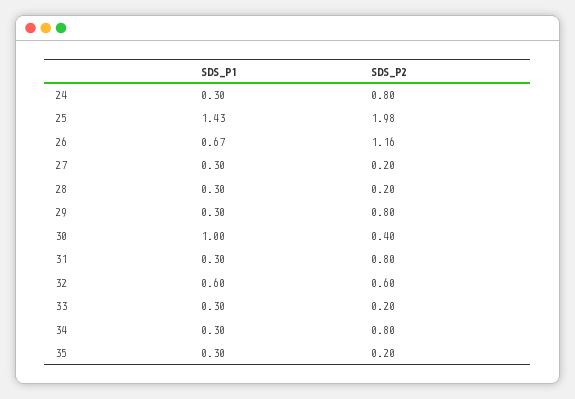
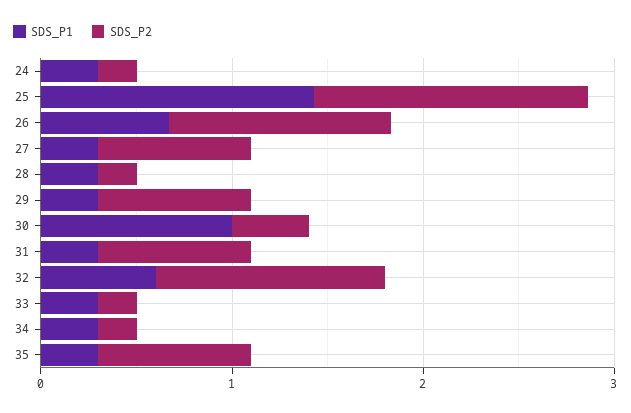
SDS_P2, 24: 0.8 -> 0.2
SDS_P2, 25: 1.98 -> 1.4
SDS_P2, 27: 0.2 -> 0.8
SDS_P2, 32: 0.6 -> 1.2
SDS_P2, 34: 0.8 -> 0.2
SDS_P2, 35: 0.2 -> 0.8

